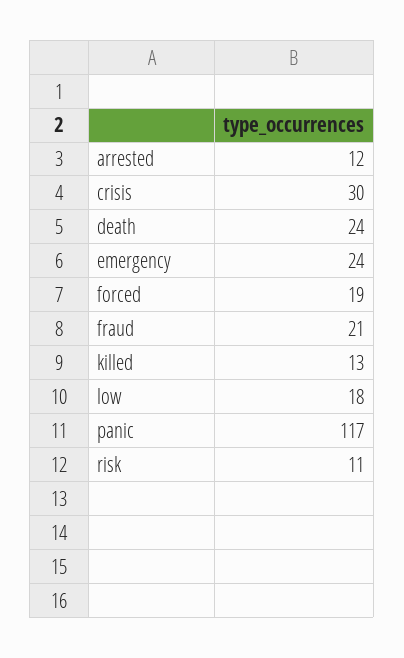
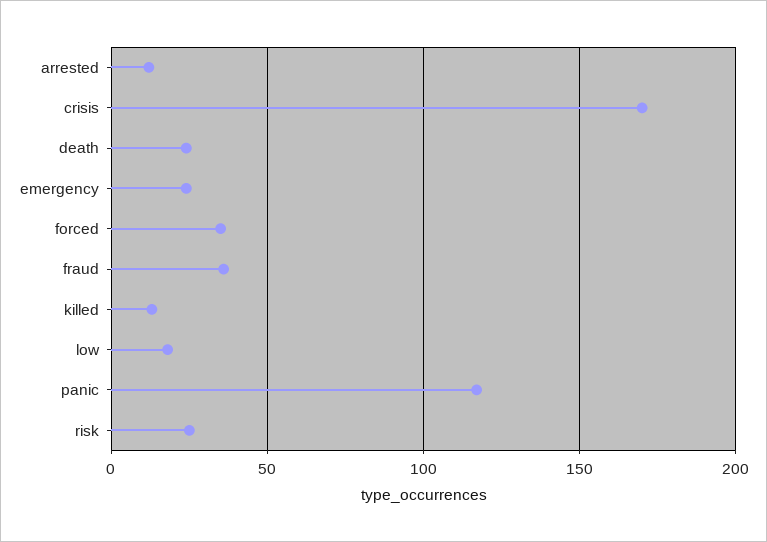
crisis: 30 -> 170
forced: 19 -> 35
fraud: 21 -> 35
risk: 11 -> 25

